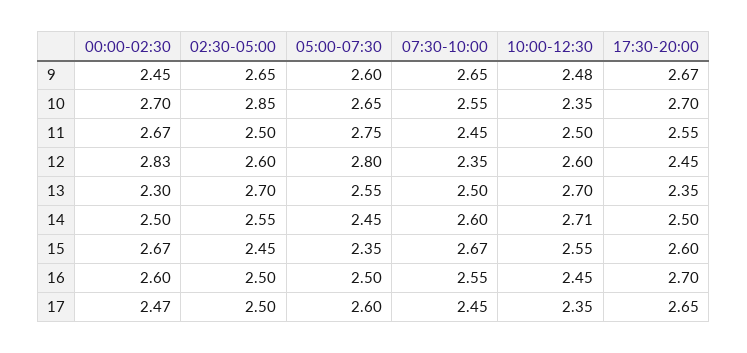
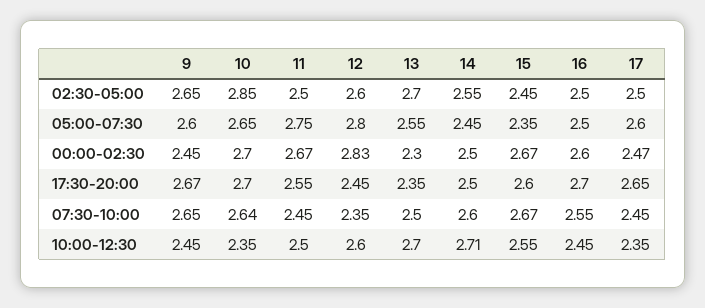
10:00-12:30, 9: 2.48 -> 2.45
07:30-10:00, 10: 2.55 -> 2.64

